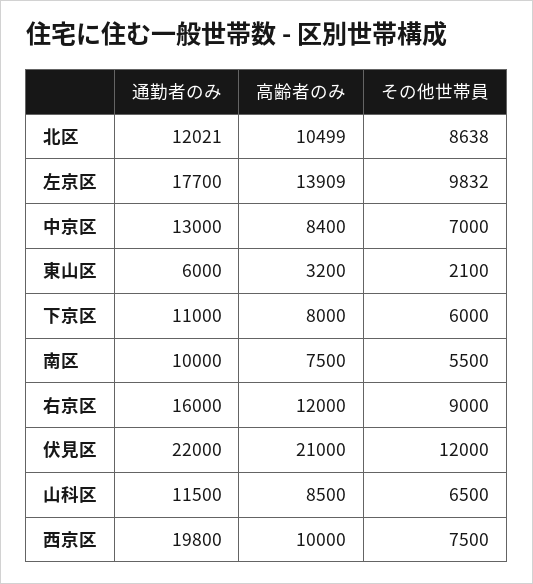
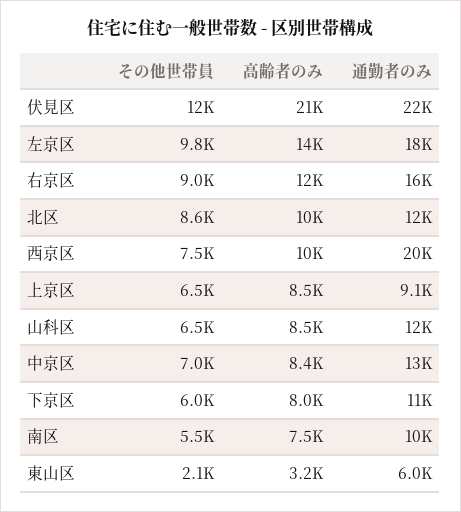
その他世帯員, 上京区: none -> 6500
高齢者のみ, 上京区: none -> 8500
通勤者のみ, 上京区: none -> 9100

